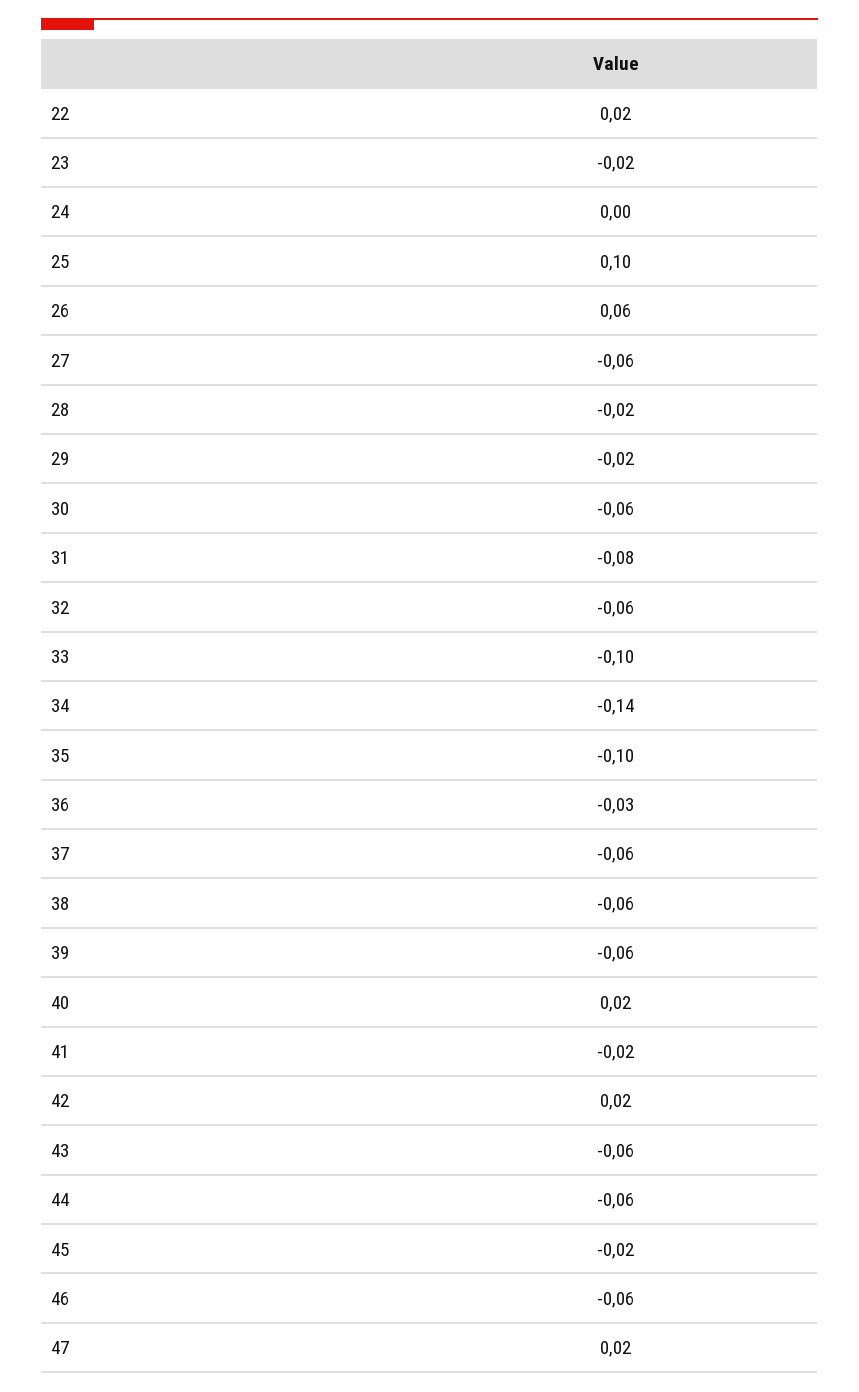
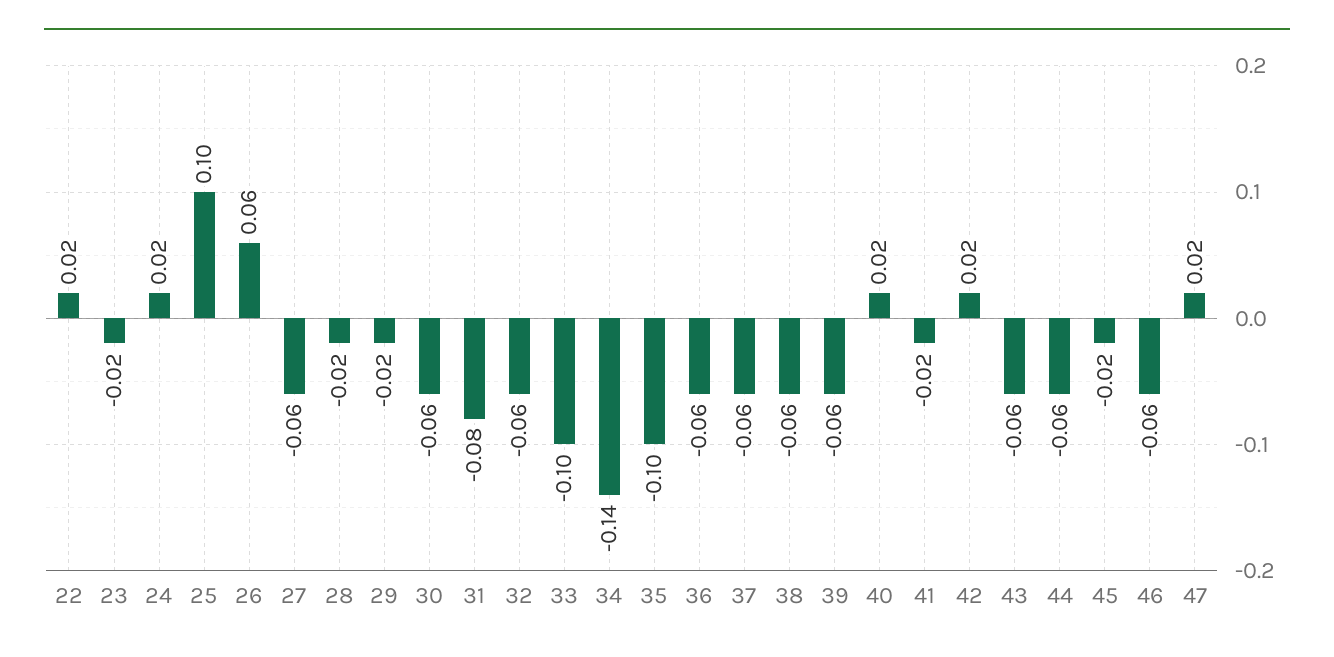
24: 0 -> 0.02
36: -0.03 -> -0.06

